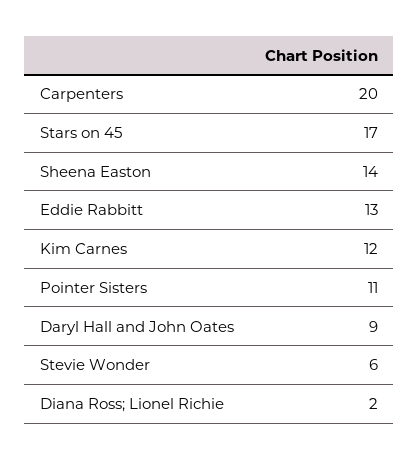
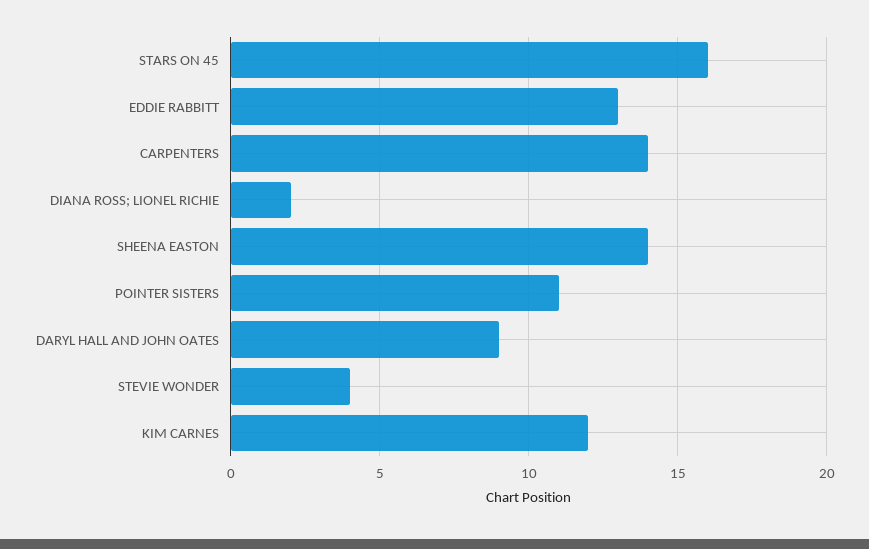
Carpenters: 20 -> 14
Stars on 45: 17 -> 16
Stevie Wonder: 6 -> 4

